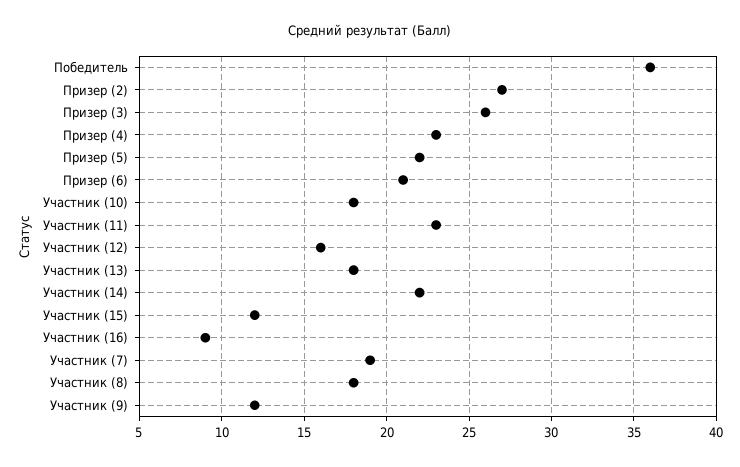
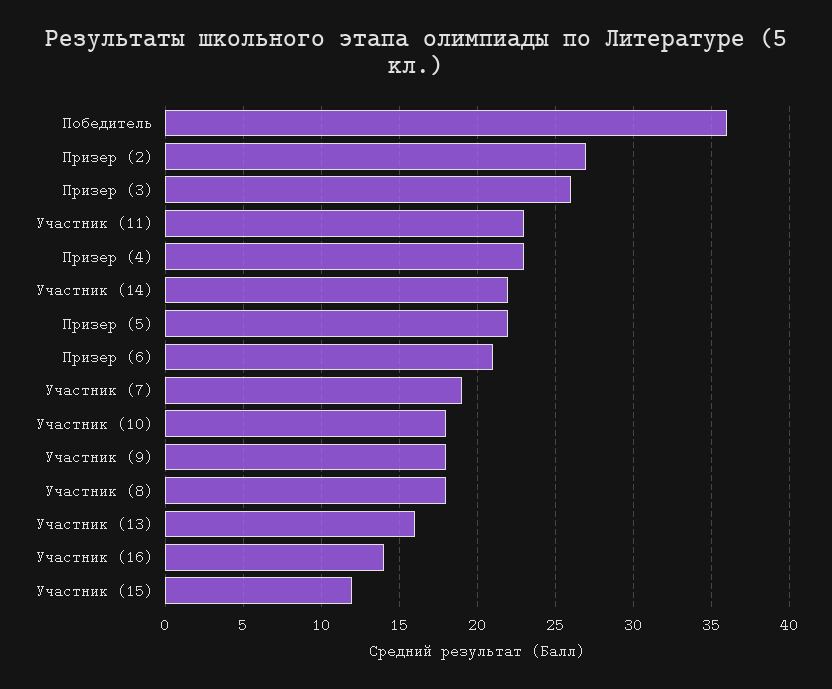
Участник (12): 16 -> none
Участник (13): 18 -> 16
Участник (16): 9 -> 14
Участник (9): 12 -> 18

